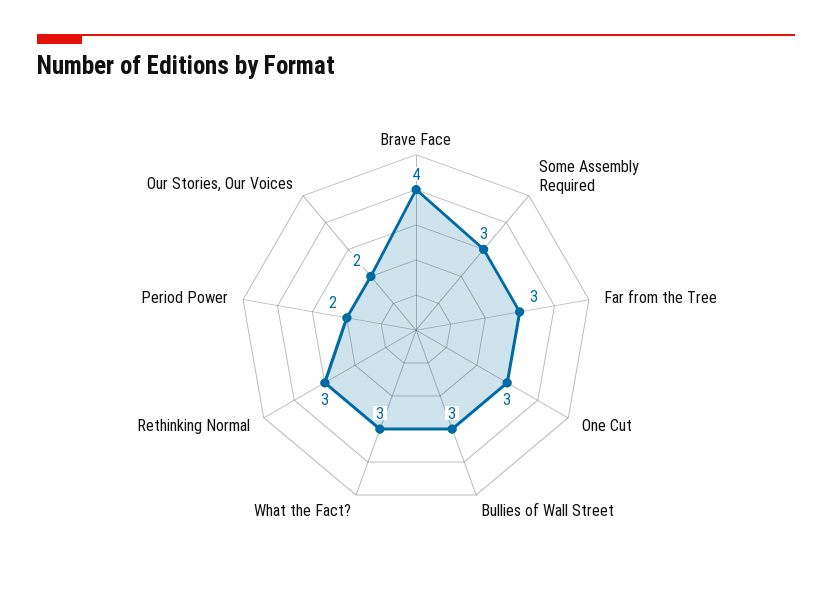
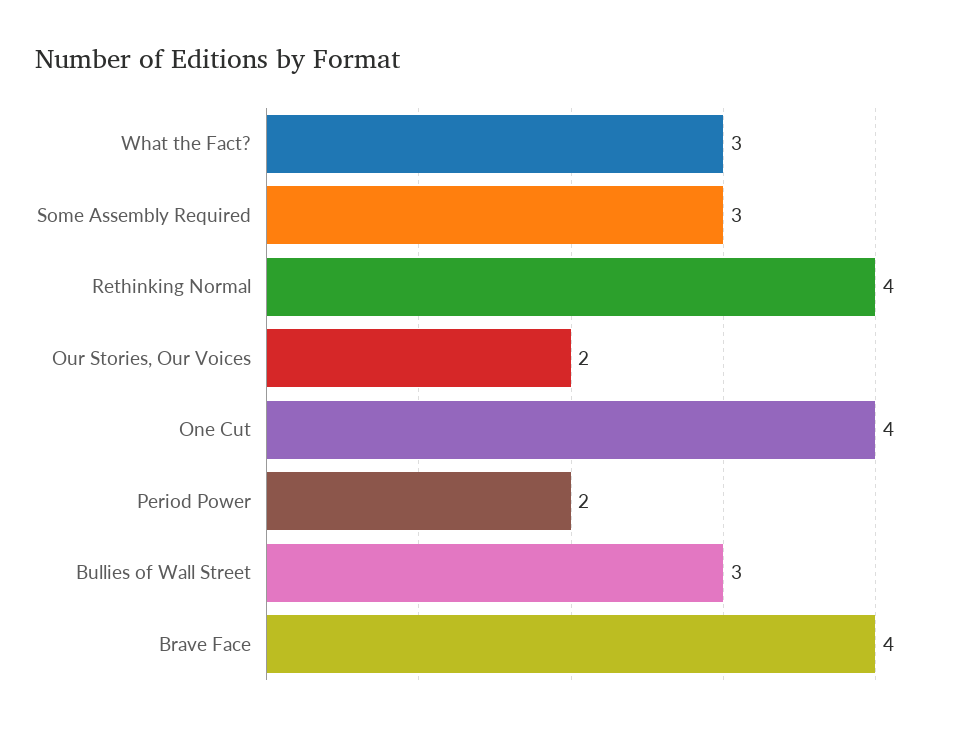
Far from the Tree: 3 -> none
One Cut: 3 -> 4
Rethinking Normal: 3 -> 4

